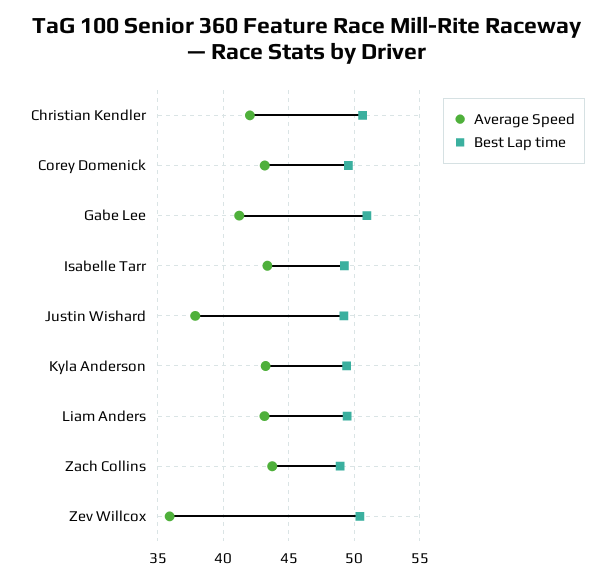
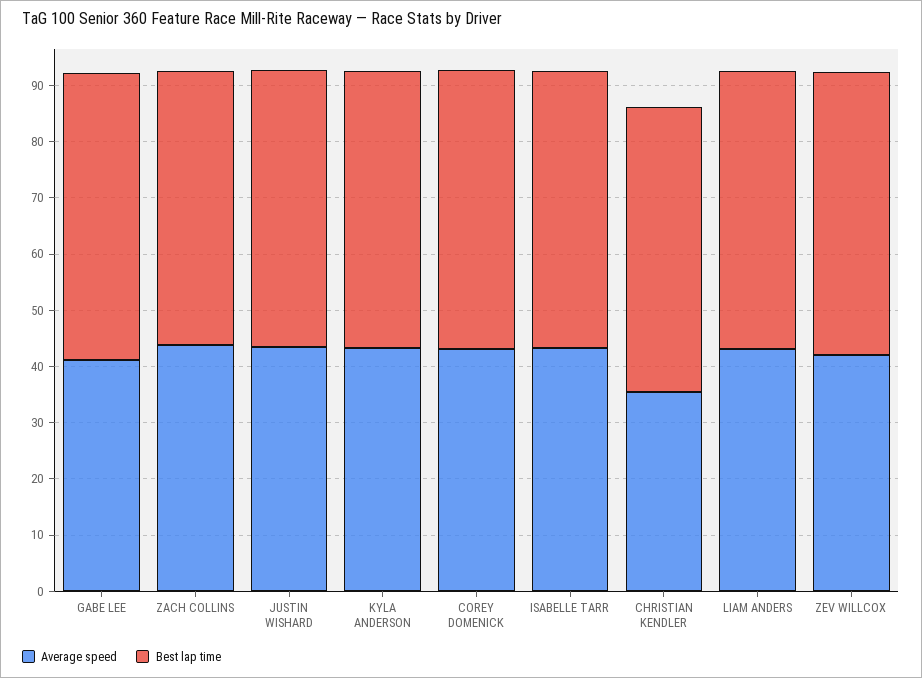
Average Speed, Christian Kendler: 42 -> 36
Average Speed, Justin Wishard: 38 -> 44
Average Speed, Zev Willcox: 36 -> 42

